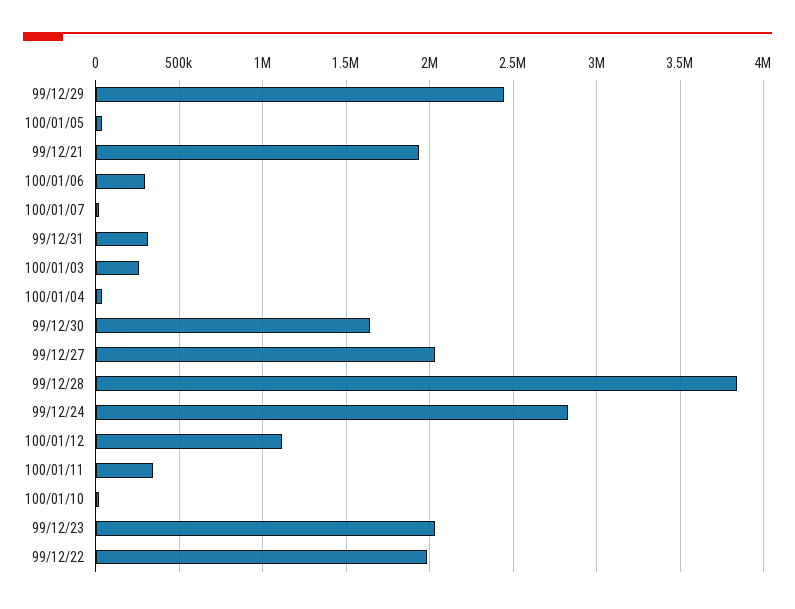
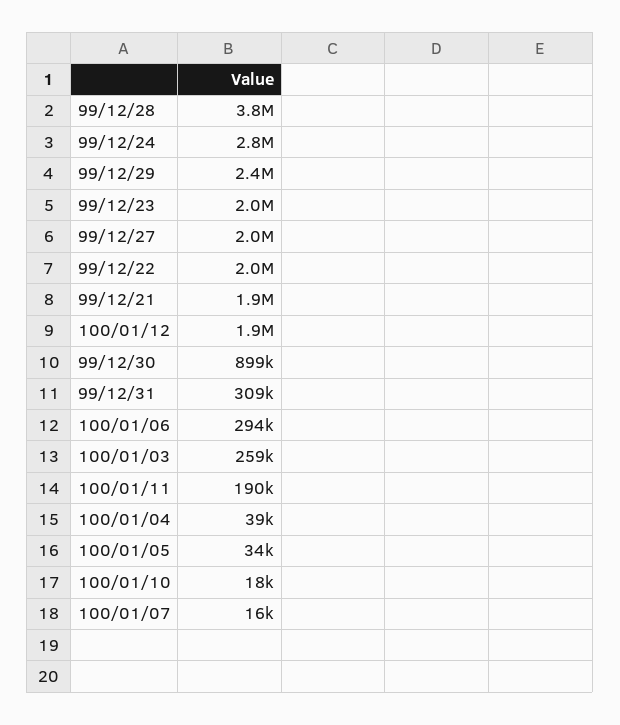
99/12/30: 1650000 -> 899000
100/01/12: 1100000 -> 1900000
100/01/11: 350000 -> 190000

